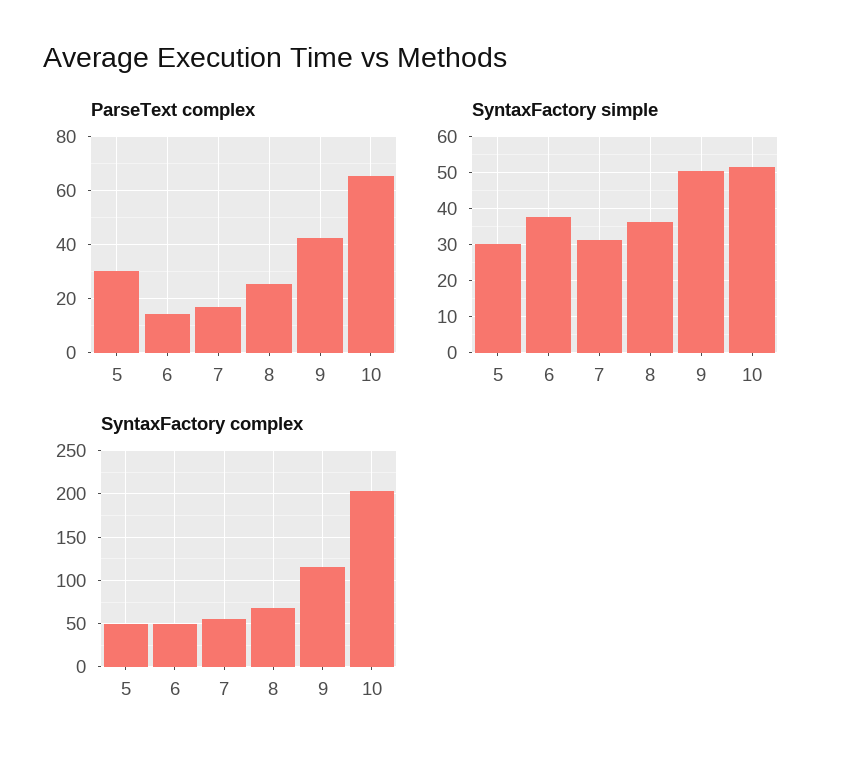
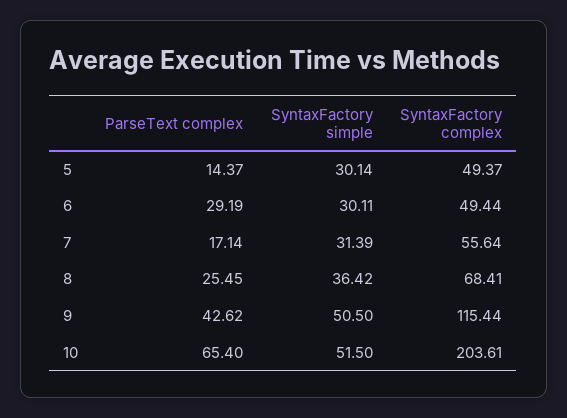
ParseText complex, 5: 30 -> 14.37
ParseText complex, 6: 15 -> 29.19
SyntaxFactory simple, 6: 38 -> 30.11

